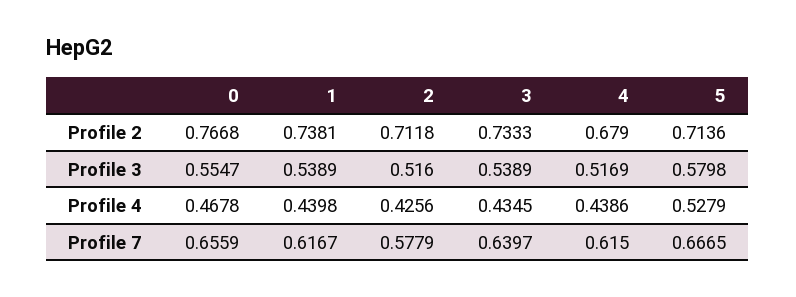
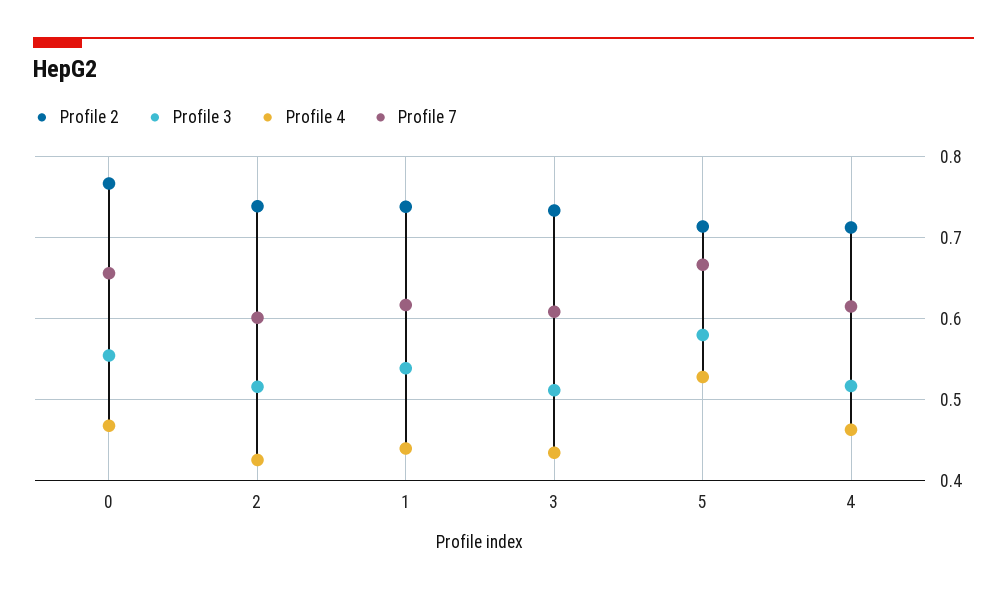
Profile 2, 2: 0.7118 -> 0.74
Profile 2, 4: 0.679 -> 0.71
Profile 3, 3: 0.5389 -> 0.51
Profile 4, 4: 0.4386 -> 0.46
Profile 7, 2: 0.5779 -> 0.6
Profile 7, 3: 0.6397 -> 0.61

